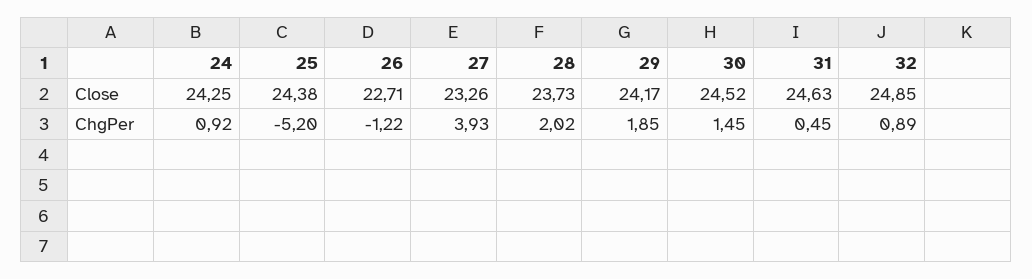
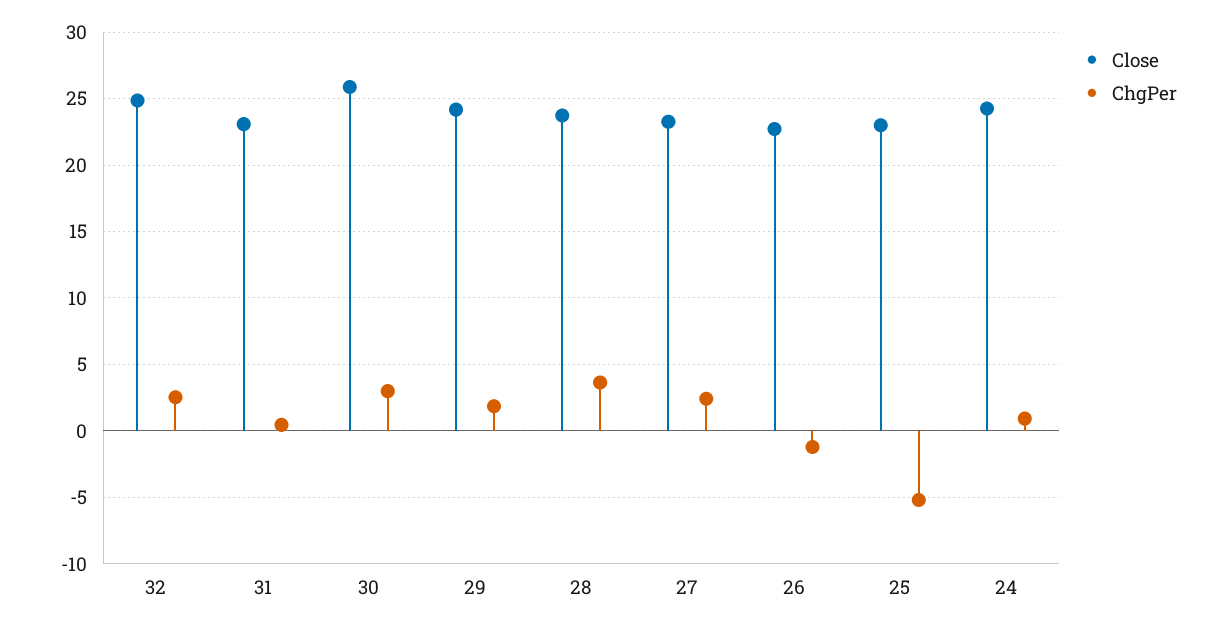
Close, 25: 24.38 -> 23
Close, 30: 24.52 -> 26
Close, 31: 24.63 -> 23
ChgPer, 27: 3.93 -> 2.5
ChgPer, 28: 2.02 -> 3.5
ChgPer, 30: 1.45 -> 3
ChgPer, 32: 0.89 -> 2.5

